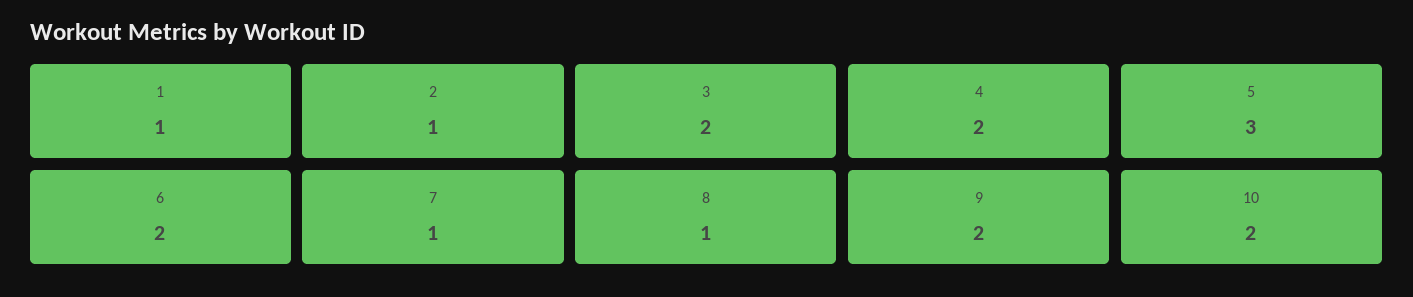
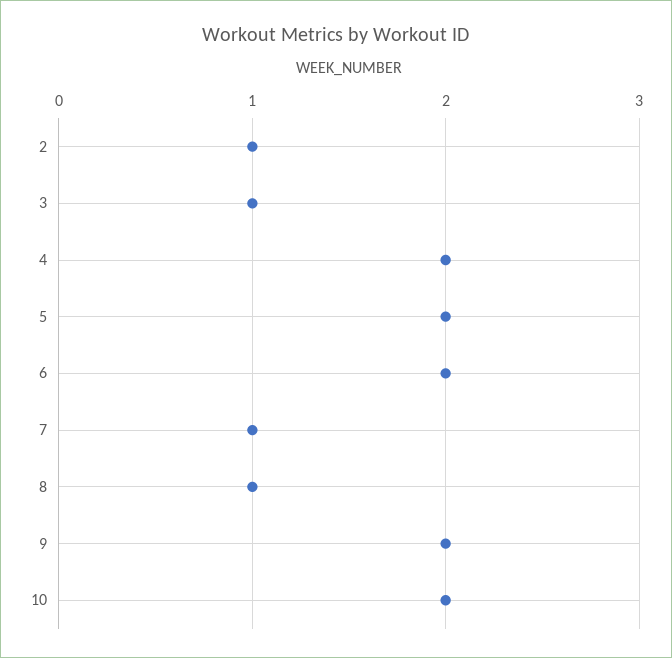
1: 1 -> none
3: 2 -> 1
5: 3 -> 2

